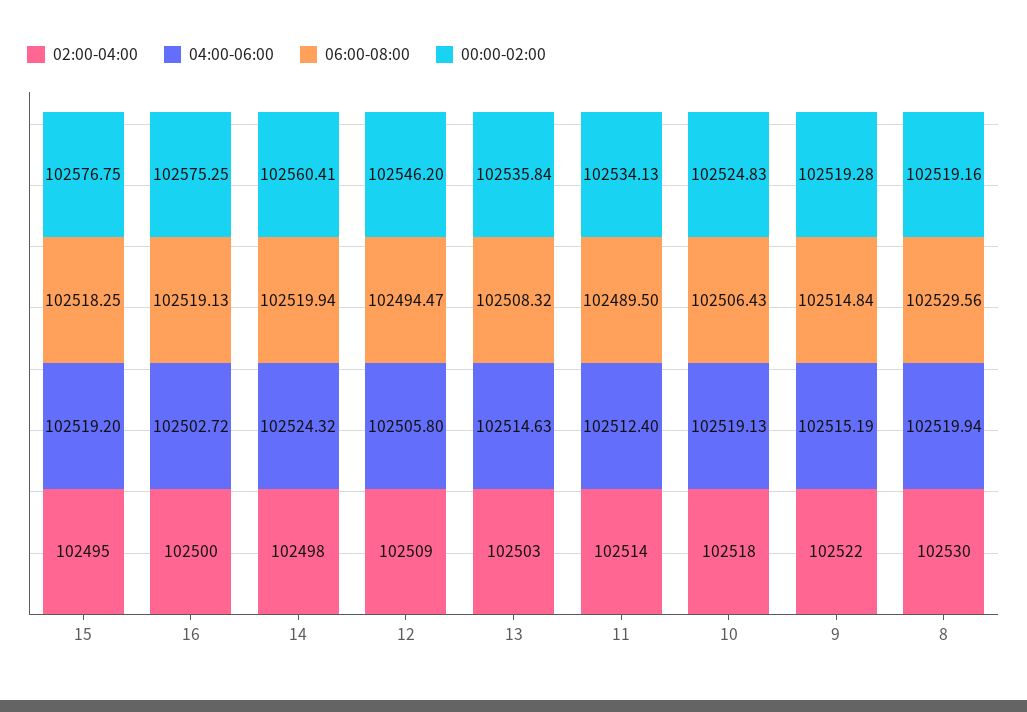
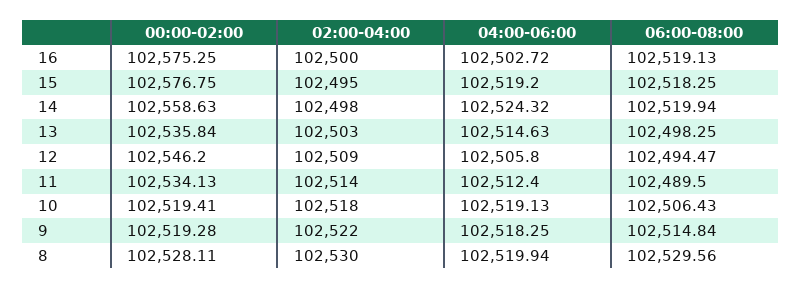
00:00-02:00, 14: 102560.41 -> 102558.63
06:00-08:00, 13: 102508.32 -> 102498.25
00:00-02:00, 10: 102524.83 -> 102519.41
04:00-06:00, 9: 102515.19 -> 102518.25
00:00-02:00, 8: 102519.16 -> 102528.11

